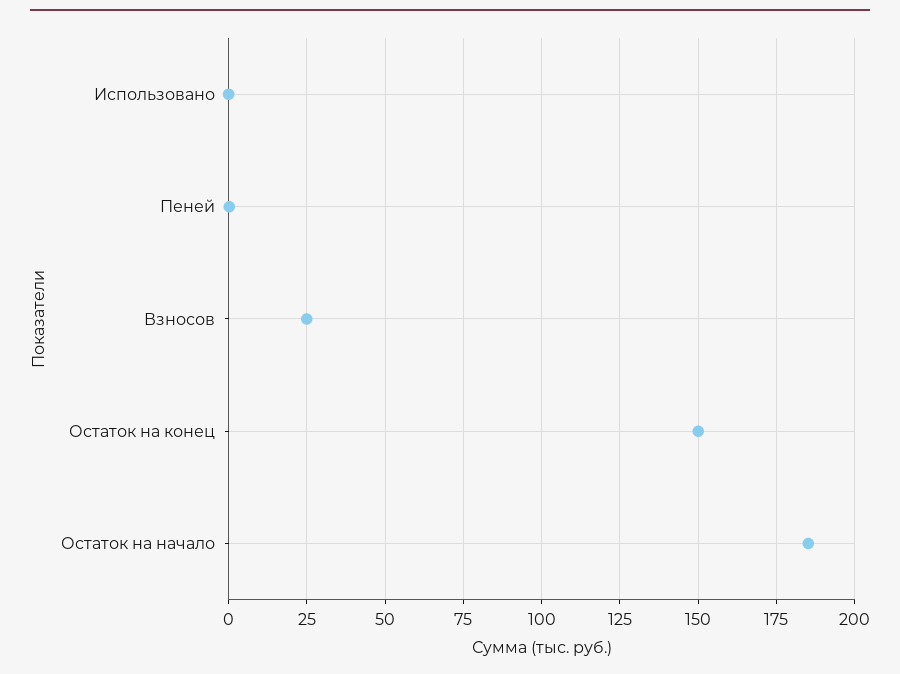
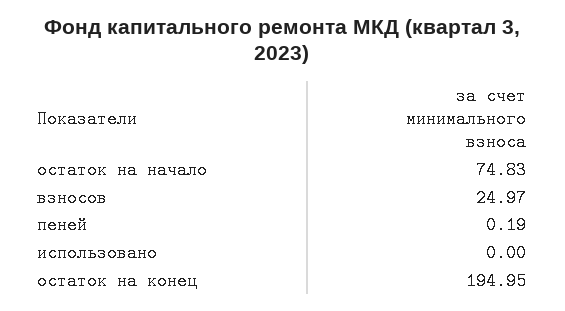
Остаток на конец: 150 -> 194.95
Остаток на начало: 185 -> 74.83

